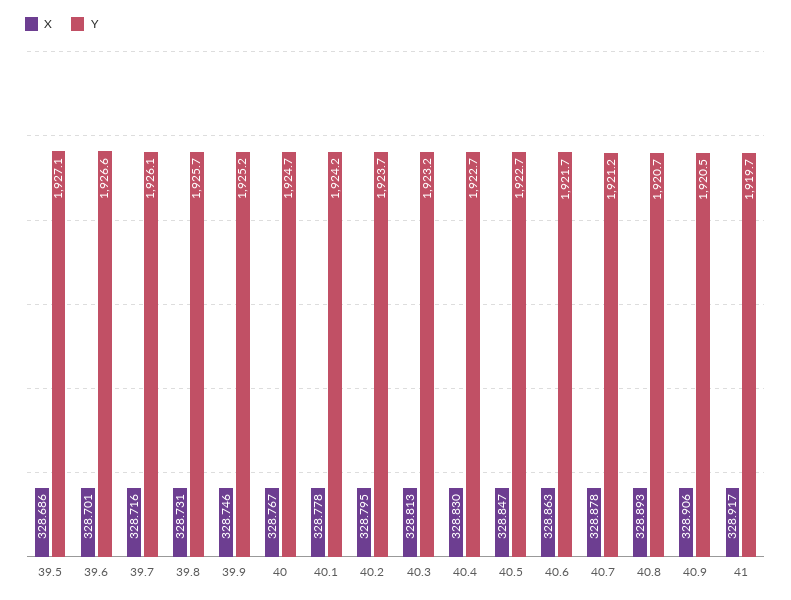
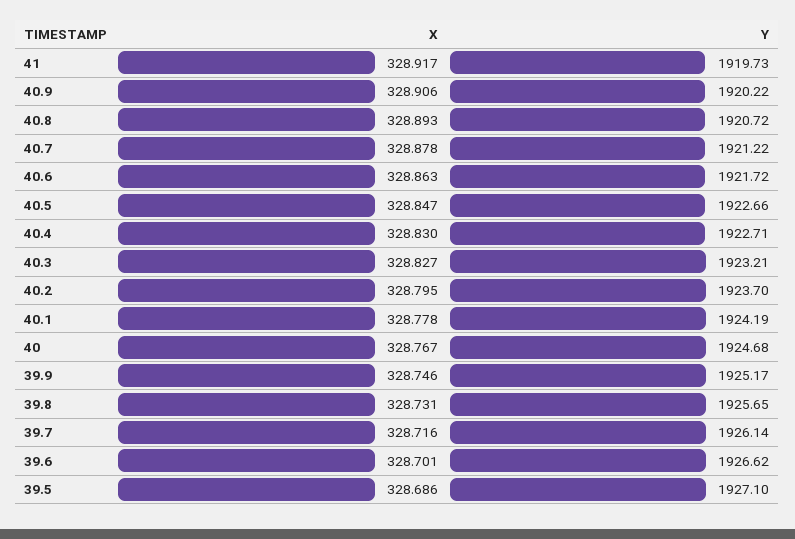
X, 40.3: 328.813 -> 328.827
Y, 40.9: 1920.5 -> 1920.22

